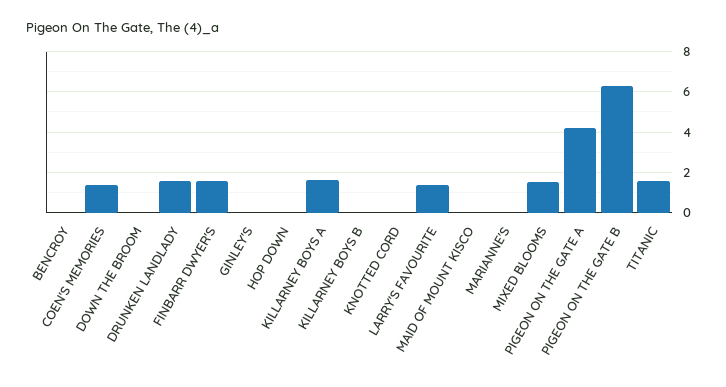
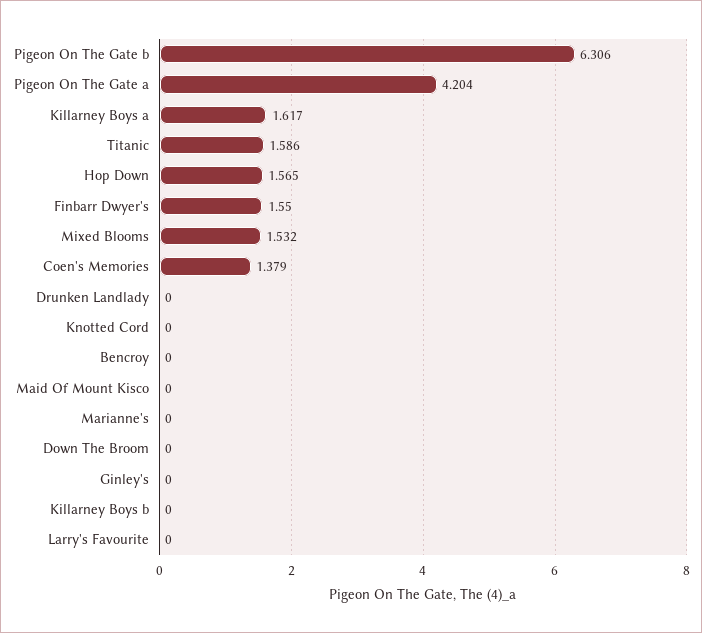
DRUNKEN LANDLADY: 1.5 -> 0
HOP DOWN: 0 -> 1.565
LARRY'S FAVOURITE: 1.5 -> 0

